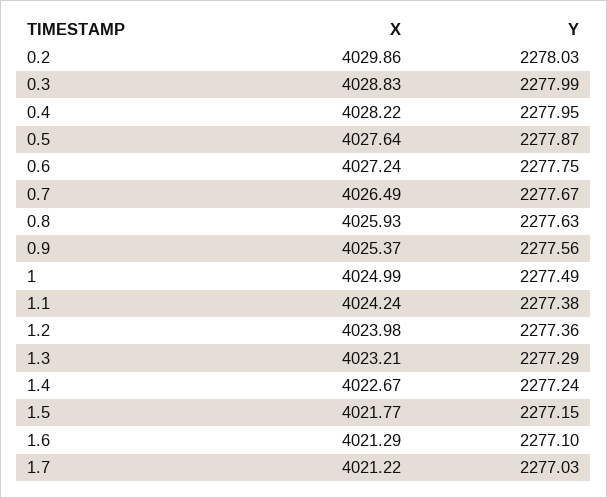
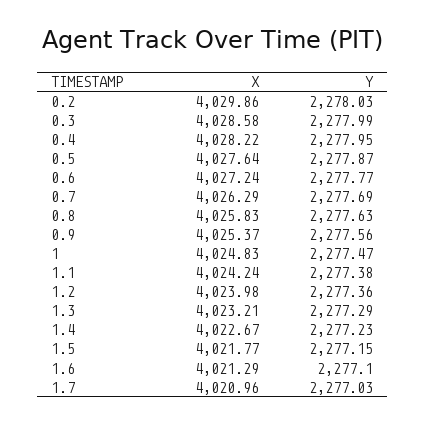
X, 0.3: 4028.83 -> 4028.58
Y, 0.6: 2277.75 -> 2277.77
X, 0.7: 4026.49 -> 4026.29
Y, 0.7: 2277.67 -> 2277.69
X, 0.8: 4025.93 -> 4025.83
X, 1: 4024.99 -> 4024.83
Y, 1: 2277.49 -> 2277.47
Y, 1.4: 2277.24 -> 2277.23
X, 1.7: 4021.22 -> 4020.96

